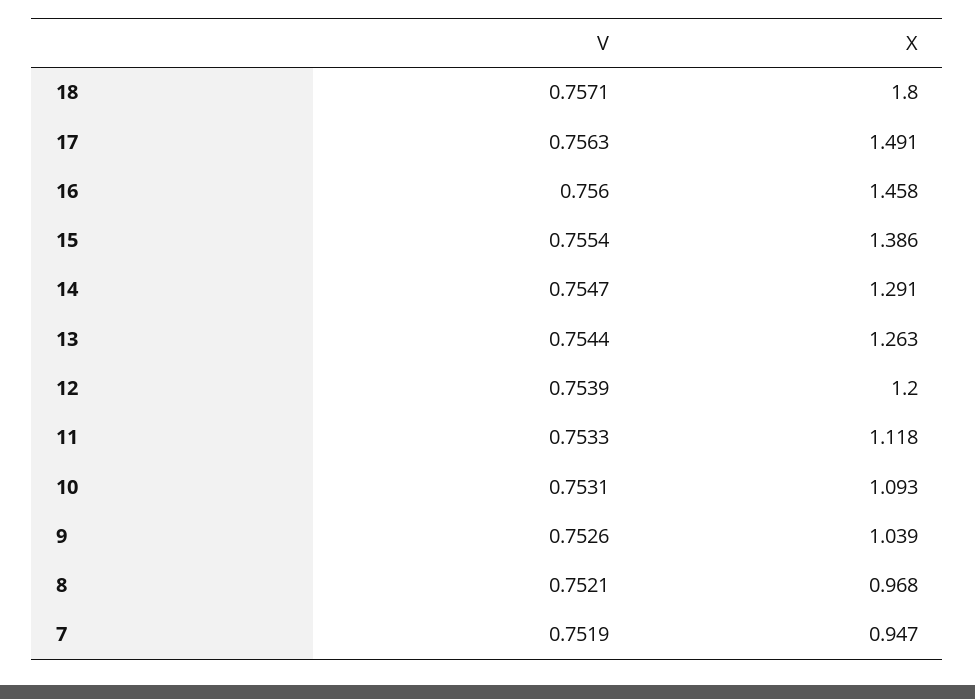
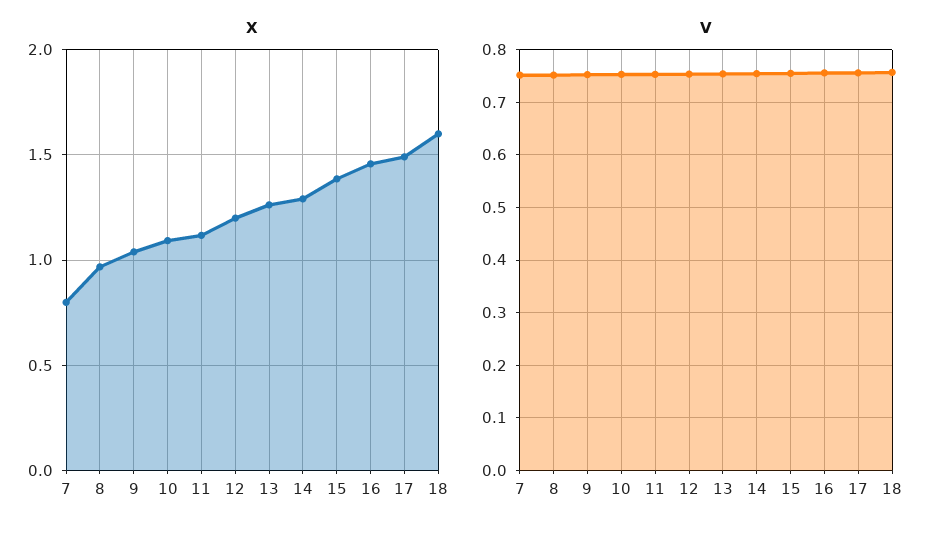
X, 18: 1.8 -> 1.6
X, 7: 0.947 -> 0.8

